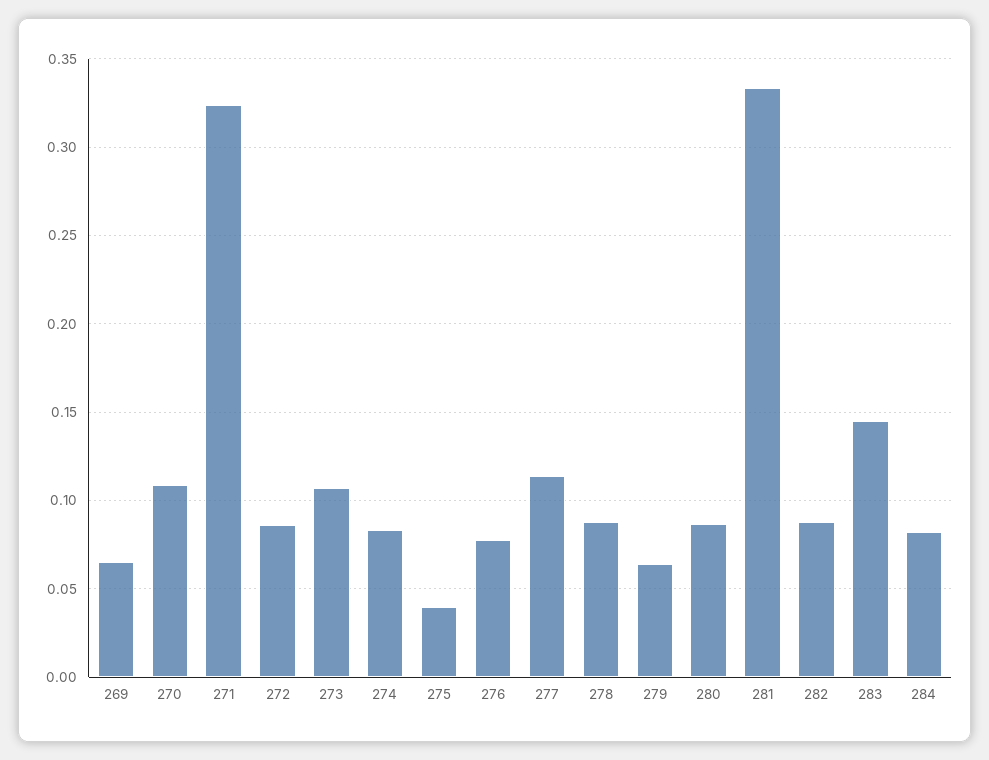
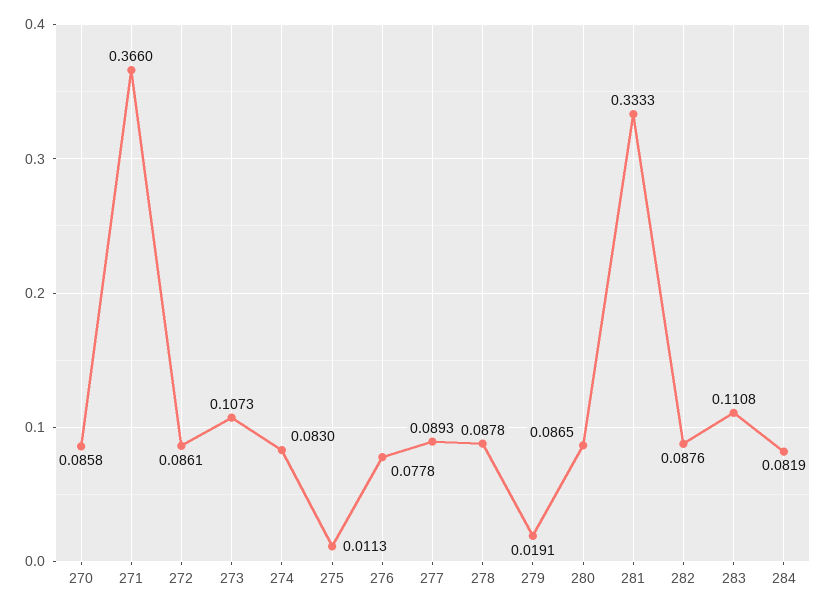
269: 0.065 -> none
270: 0.11 -> 0.0858
271: 0.325 -> 0.366
275: 0.04 -> 0.0113
277: 0.115 -> 0.0893
279: 0.065 -> 0.0191
283: 0.145 -> 0.1108

